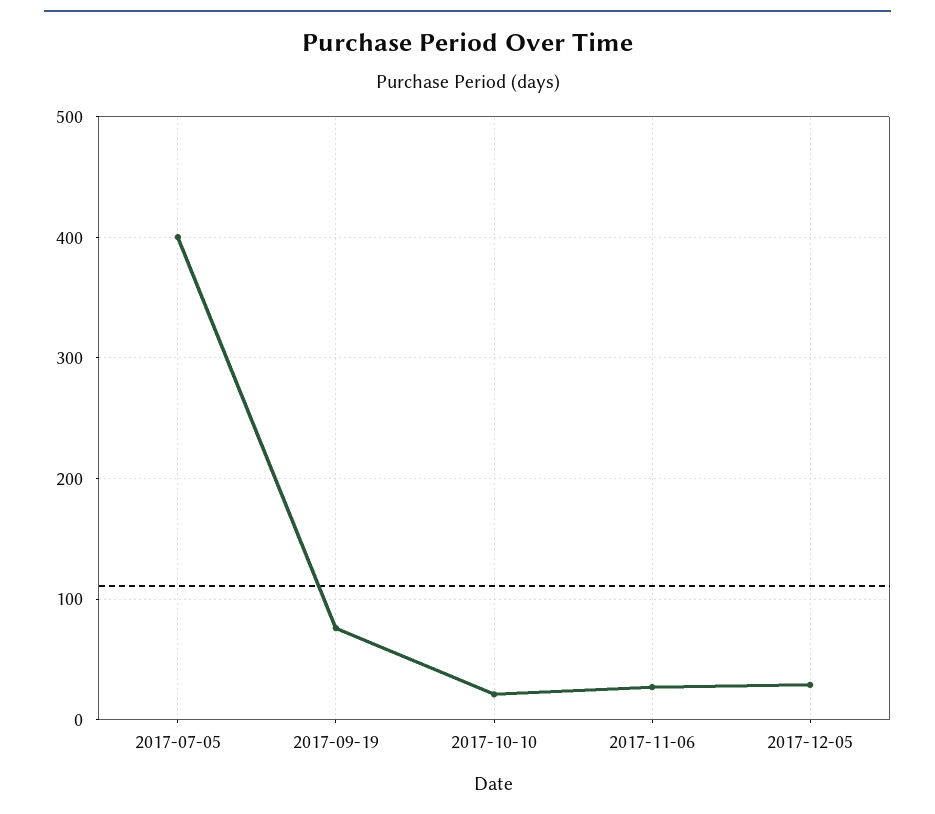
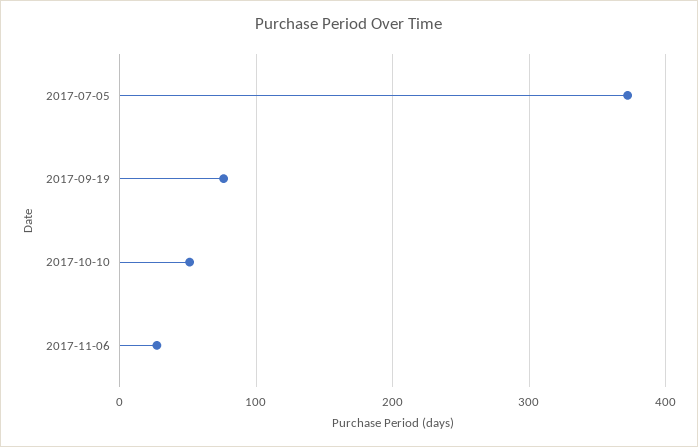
2017-07-05: 400 -> 370
2017-10-10: 20 -> 50
2017-12-05: 30 -> none

